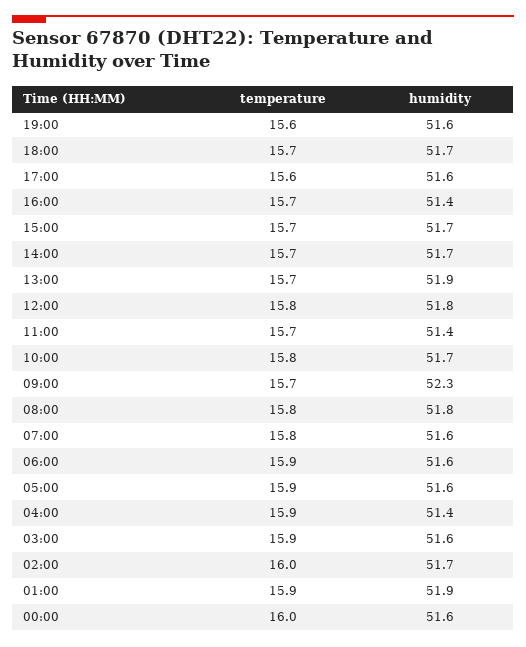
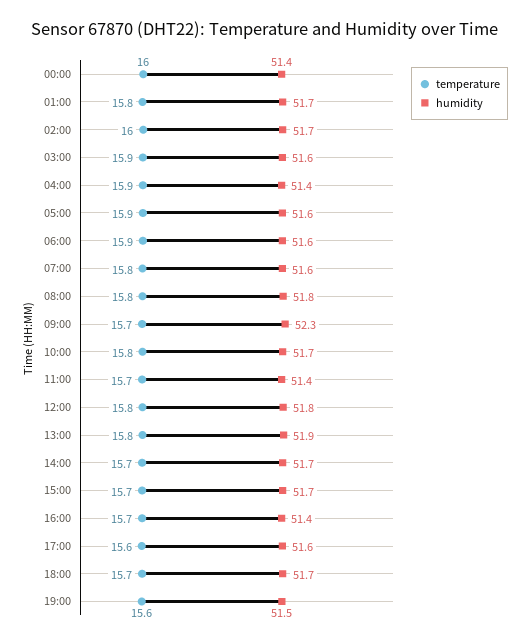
humidity, 19:00: 51.6 -> 51.5
temperature, 13:00: 15.7 -> 15.8
temperature, 01:00: 15.9 -> 15.8
humidity, 01:00: 51.9 -> 51.7
humidity, 00:00: 51.6 -> 51.4

